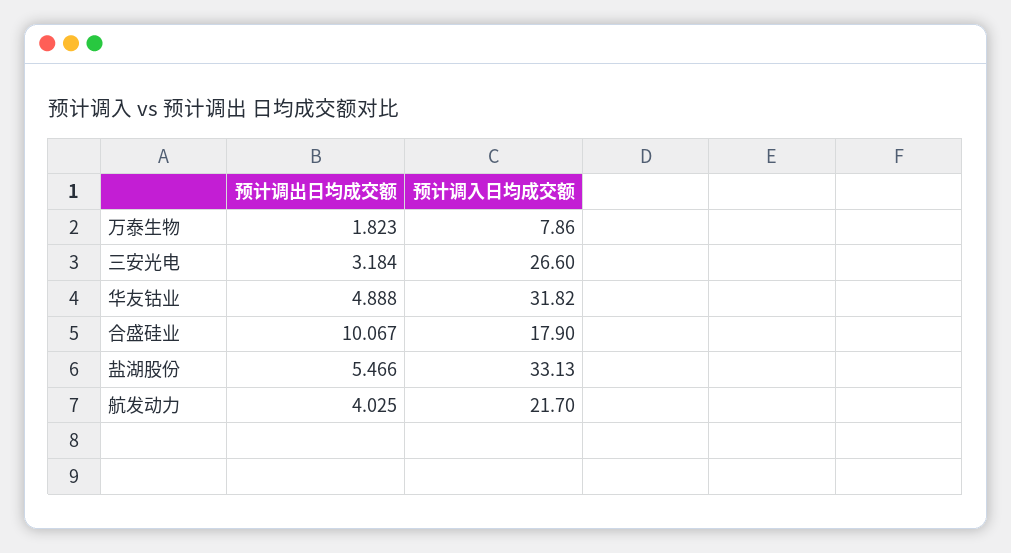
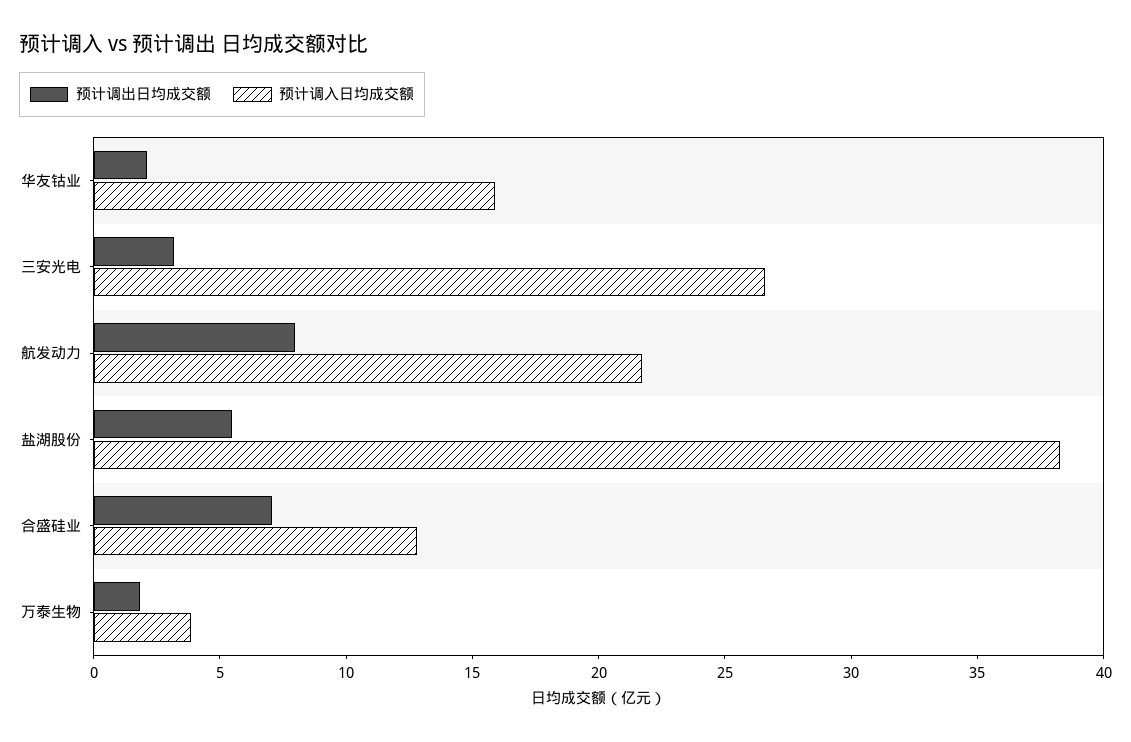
预计调入日均成交额, 万泰生物: 7.86 -> 4
预计调出日均成交额, 华友钴业: 4.888 -> 2
预计调入日均成交额, 华友钴业: 31.82 -> 16
预计调出日均成交额, 合盛硅业: 10.067 -> 7
预计调入日均成交额, 合盛硅业: 17.9 -> 13
预计调入日均成交额, 盐湖股份: 33.13 -> 38
预计调出日均成交额, 航发动力: 4.025 -> 8

